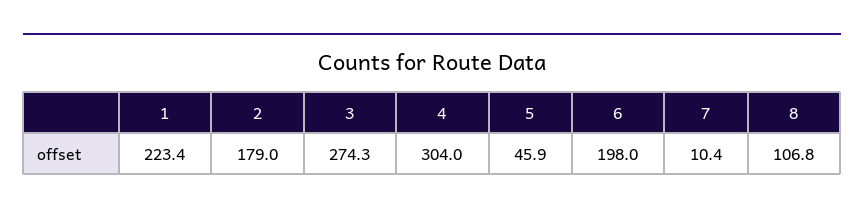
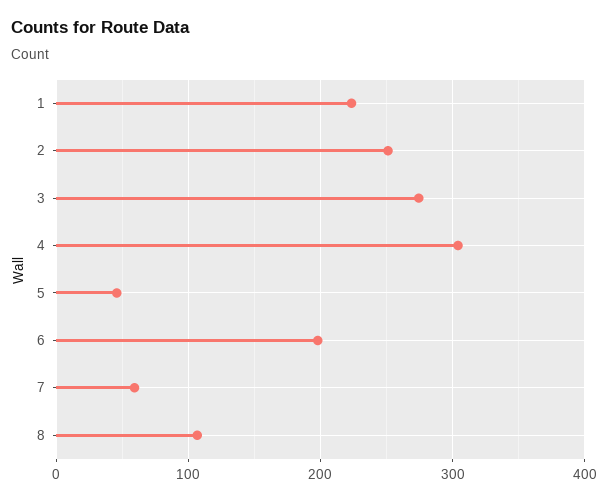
2: 179 -> 250
7: 10.4 -> 60

